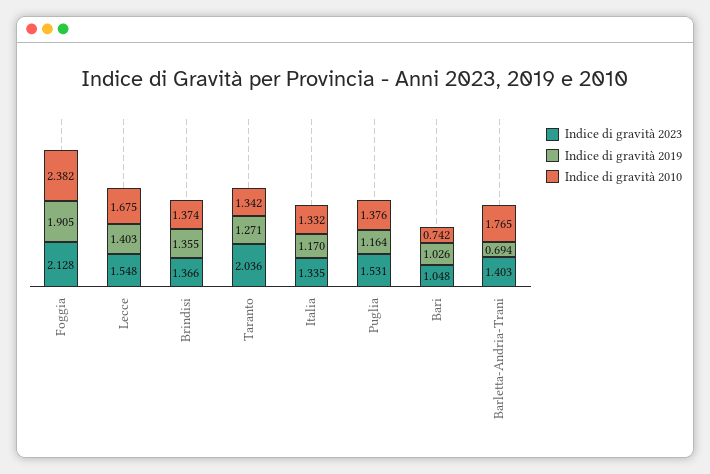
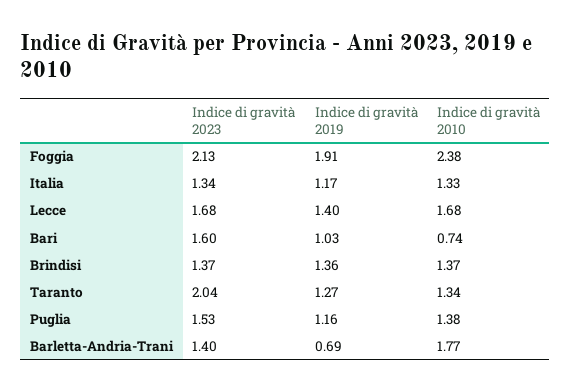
Indice di gravità 2023, Lecce: 1.548 -> 1.68
Indice di gravità 2023, Bari: 1.048 -> 1.6

